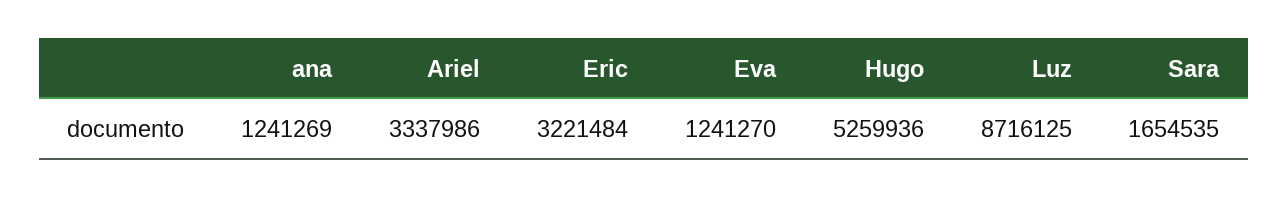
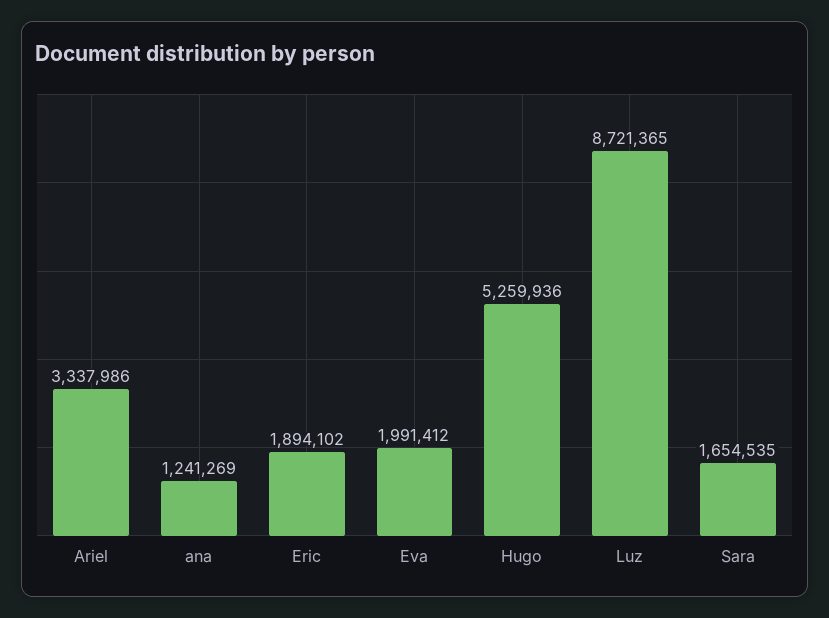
Eric: 3221484 -> 1894102
Eva: 1241270 -> 1991412
Luz: 8716125 -> 8721365

